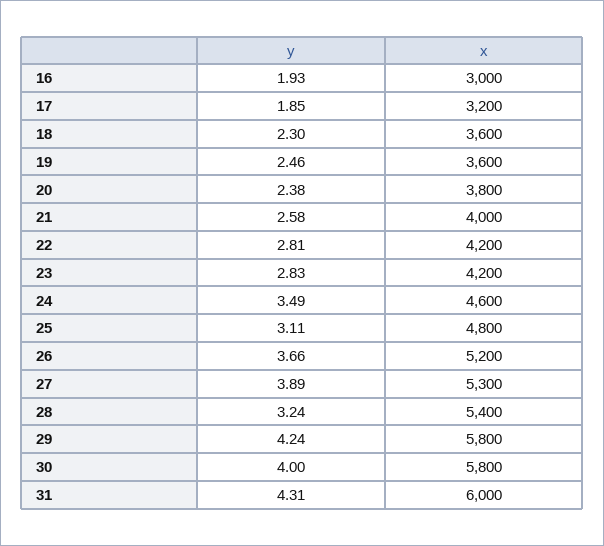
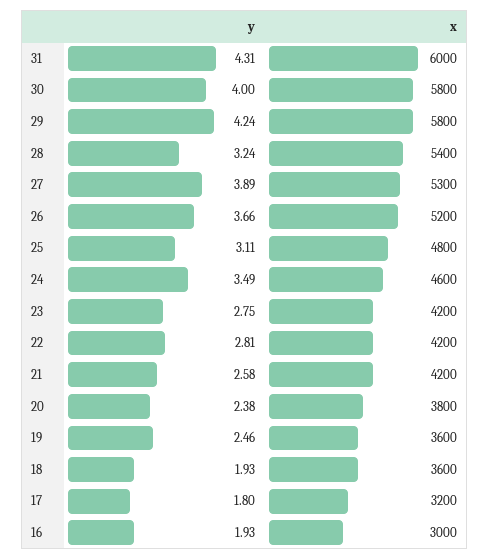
y, 17: 1.85 -> 1.8
y, 18: 2.3 -> 1.93
x, 21: 4000 -> 4200
y, 23: 2.83 -> 2.75

